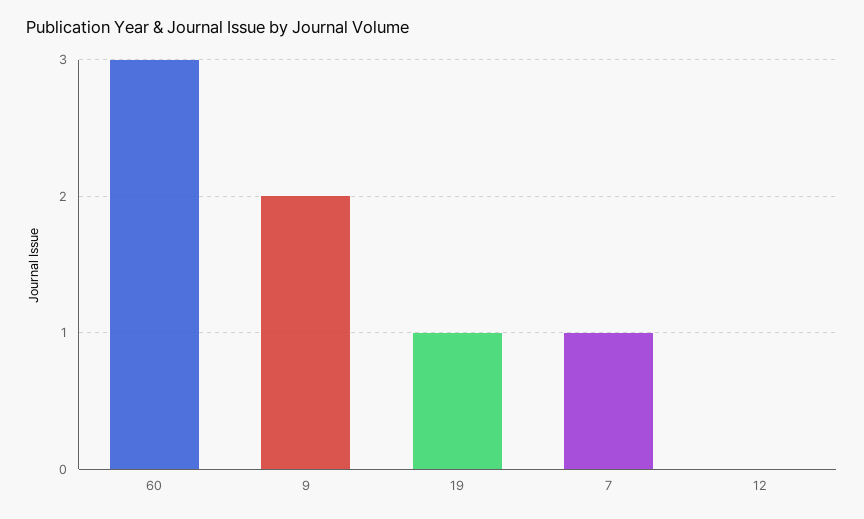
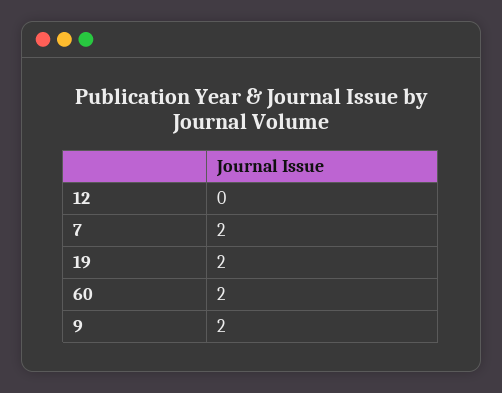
60: 3 -> 2
19: 1 -> 2
7: 1 -> 2

